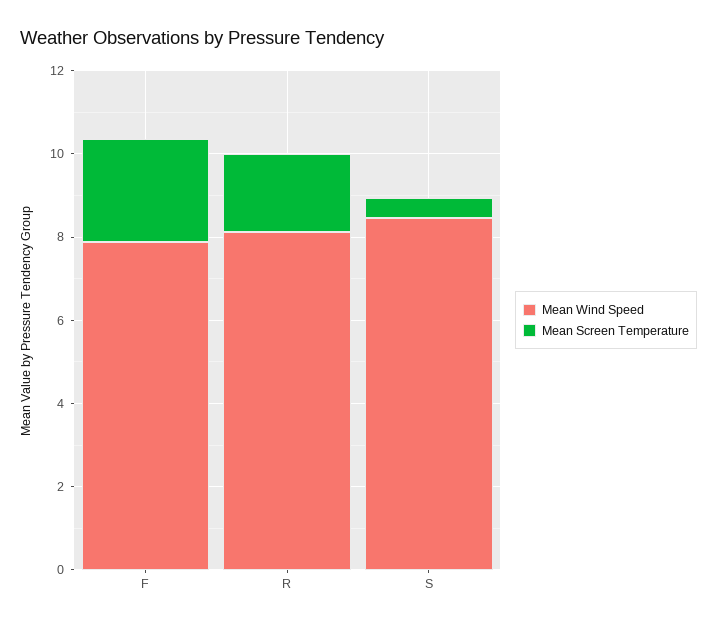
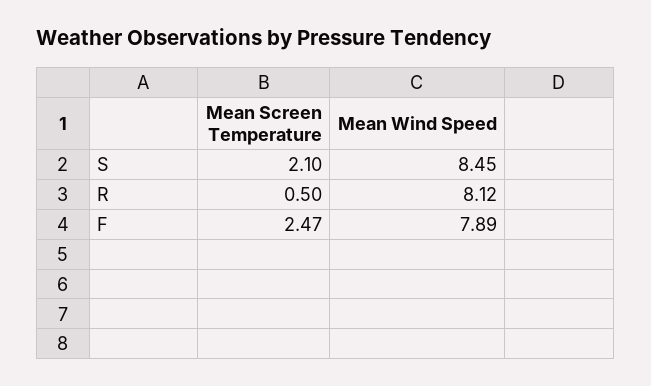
Mean Screen Temperature, R: 2 -> 0.5
Mean Screen Temperature, S: 0.5 -> 2.1

